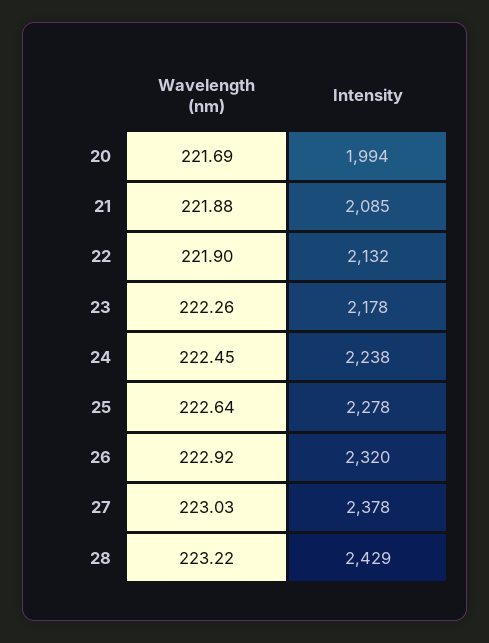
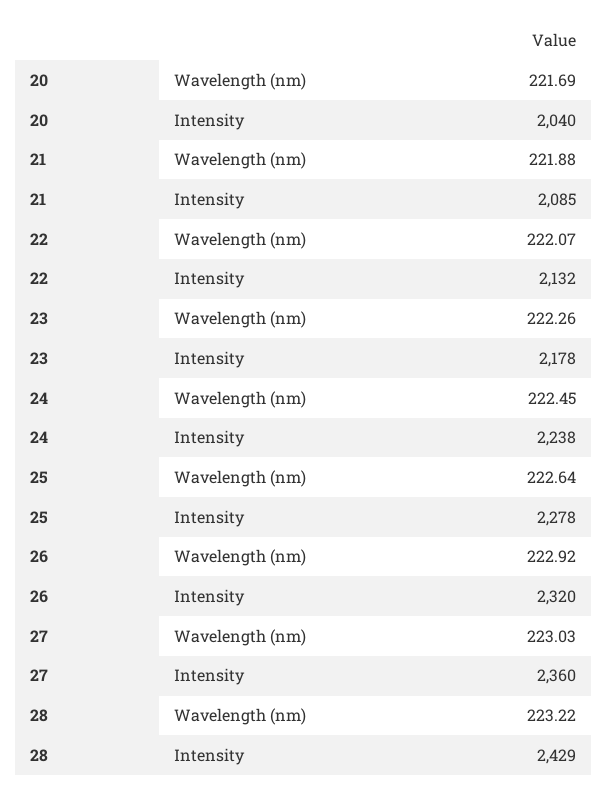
Intensity, 20: 1994 -> 2040
Wavelength (nm), 22: 221.9 -> 222.07
Intensity, 27: 2378 -> 2360

